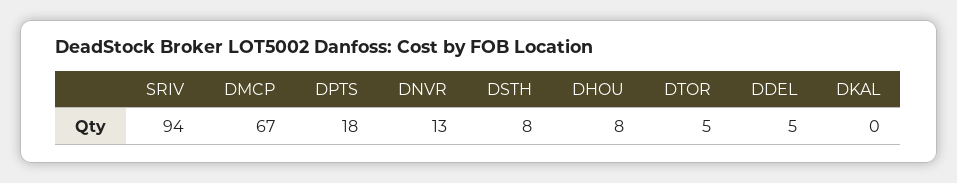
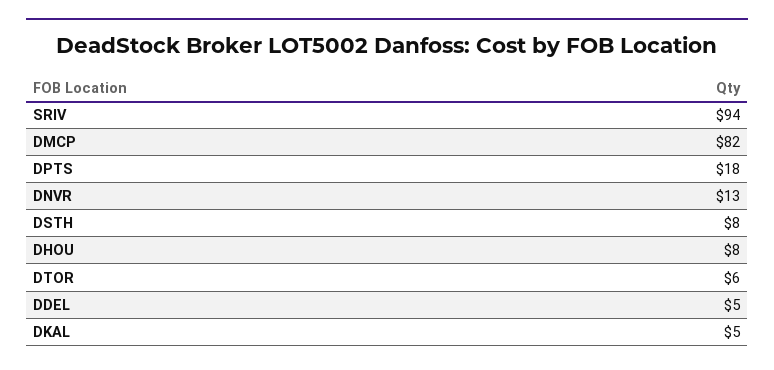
DMCP: 67 -> 82
DTOR: 5 -> 6
DKAL: 0 -> 5

